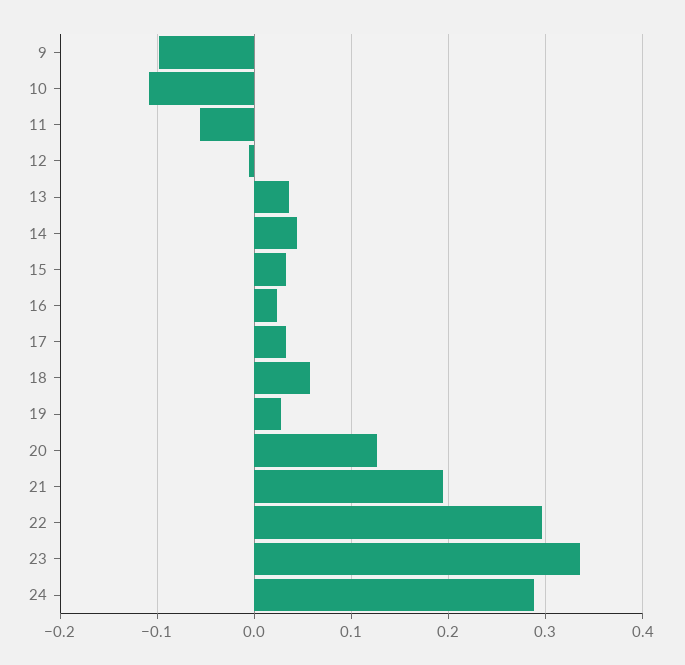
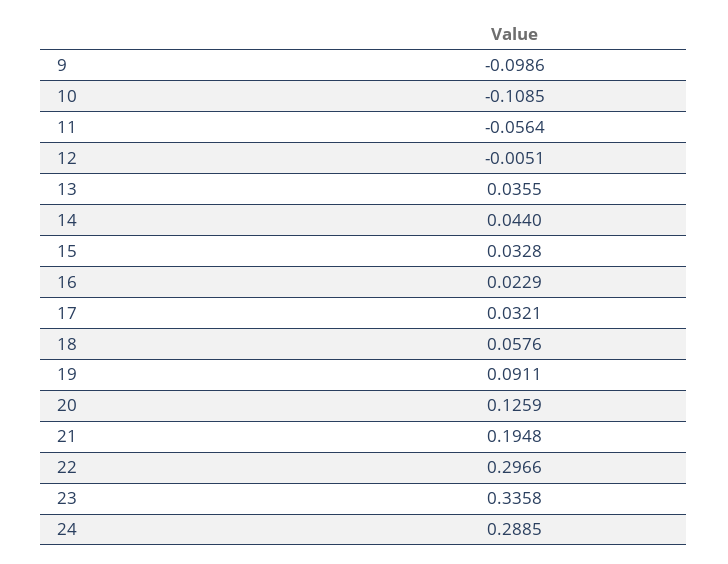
19: 0.03 -> 0.0911

